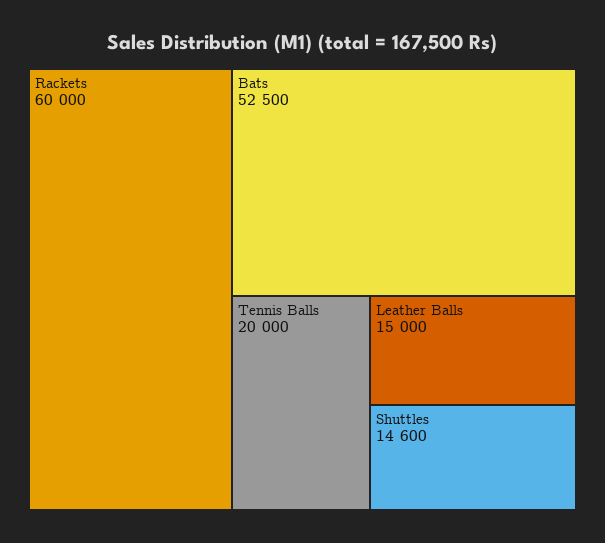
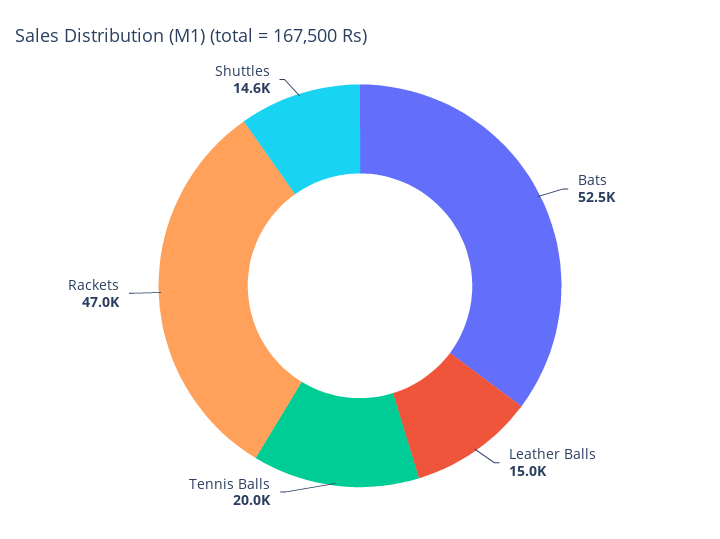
Rackets: 60000 -> 47000

